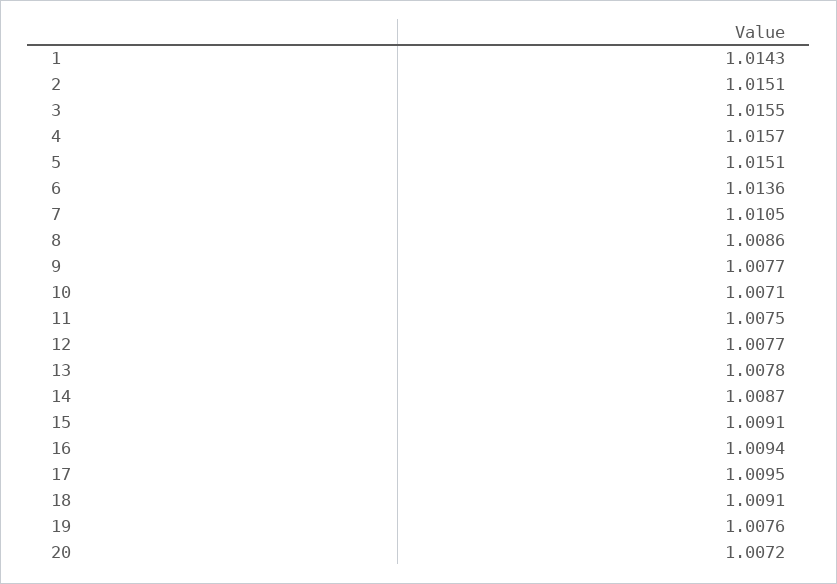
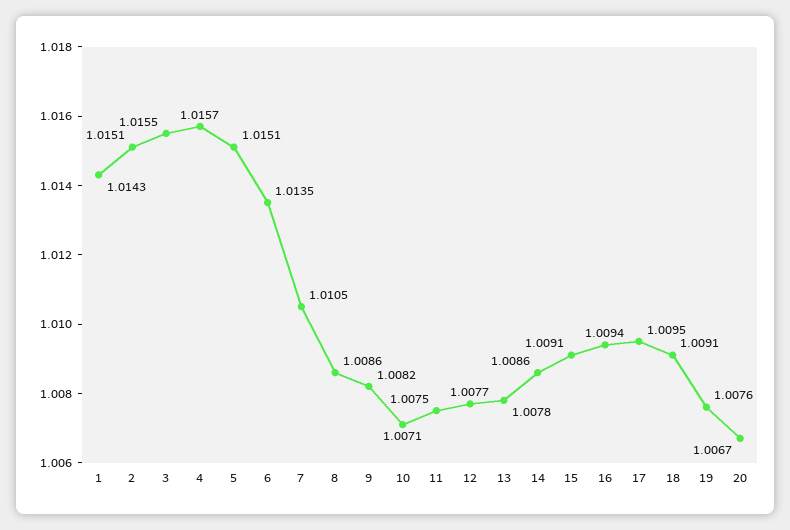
6: 1.0136 -> 1.0135
9: 1.0077 -> 1.0082
14: 1.0087 -> 1.0086
20: 1.0072 -> 1.0067

